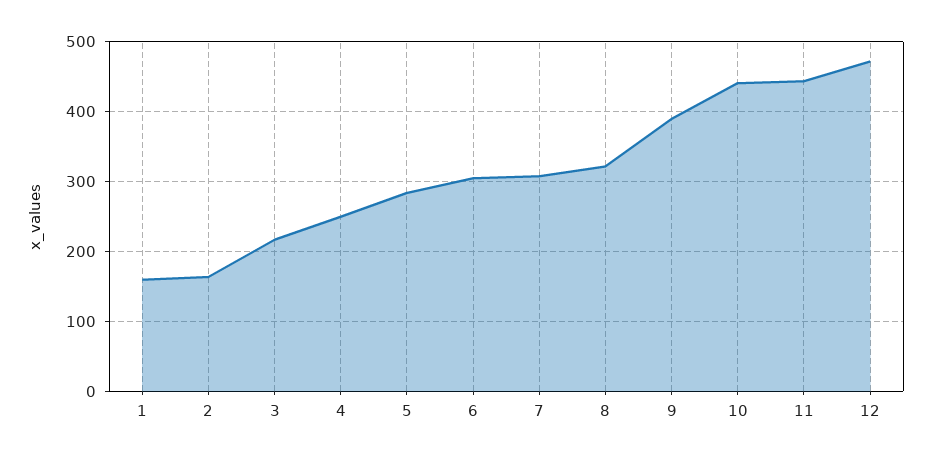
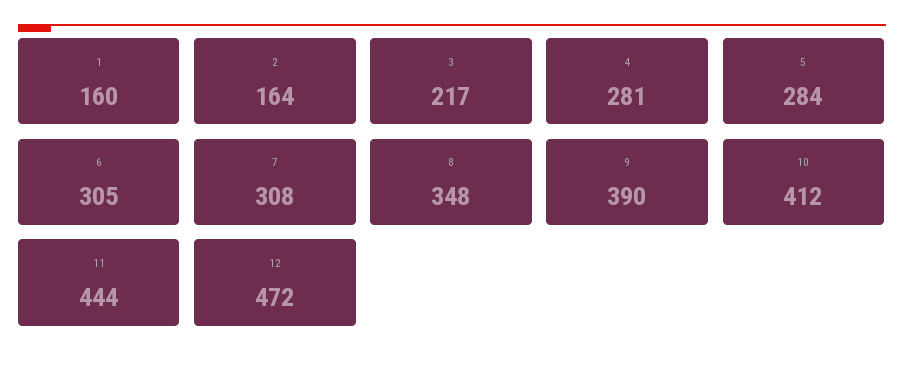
4: 250 -> 281
8: 320 -> 348
10: 440 -> 412

